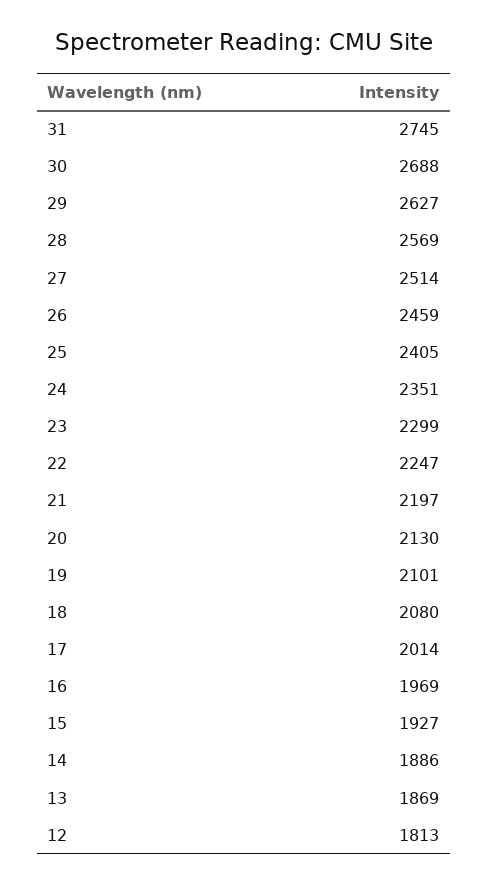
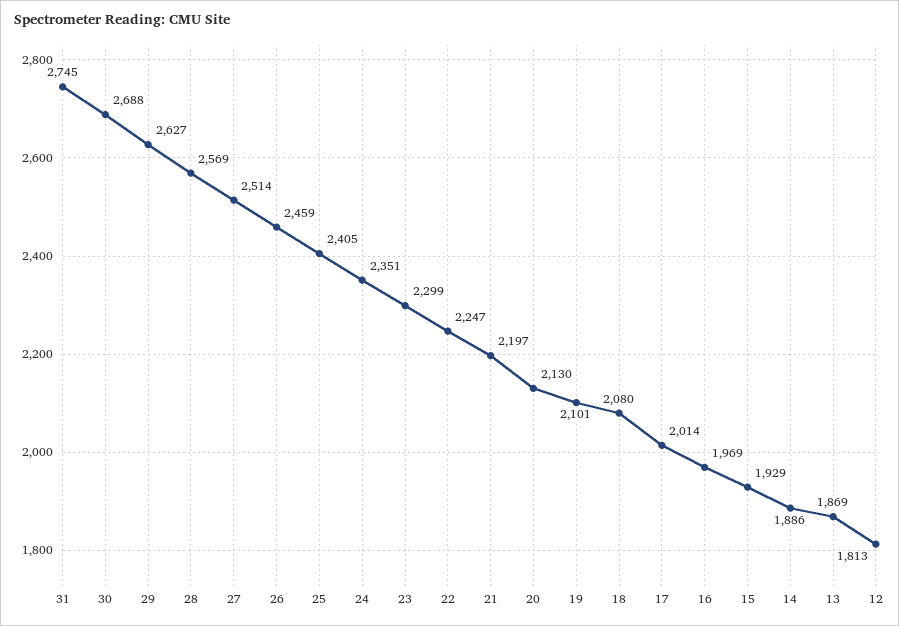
15: 1927 -> 1929

